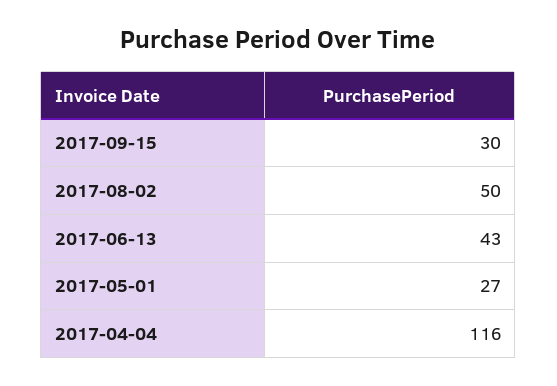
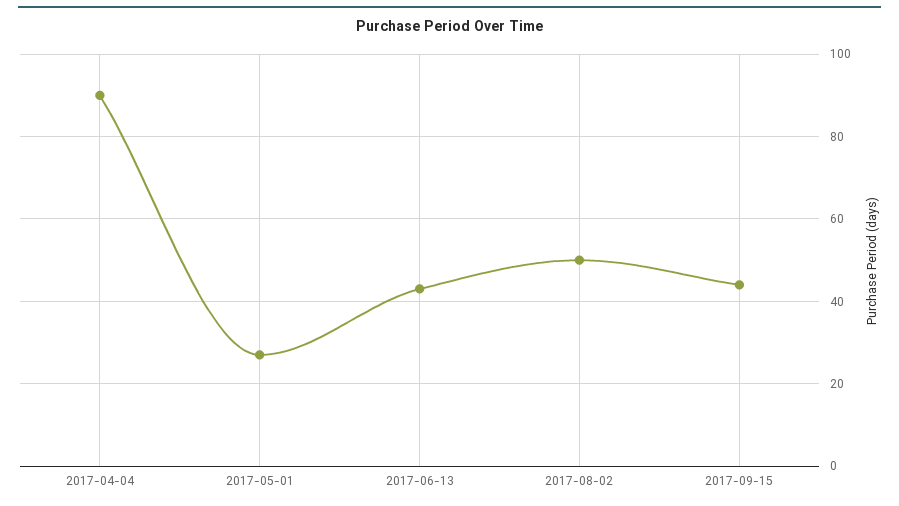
2017-09-15: 30 -> 45
2017-04-04: 116 -> 90

